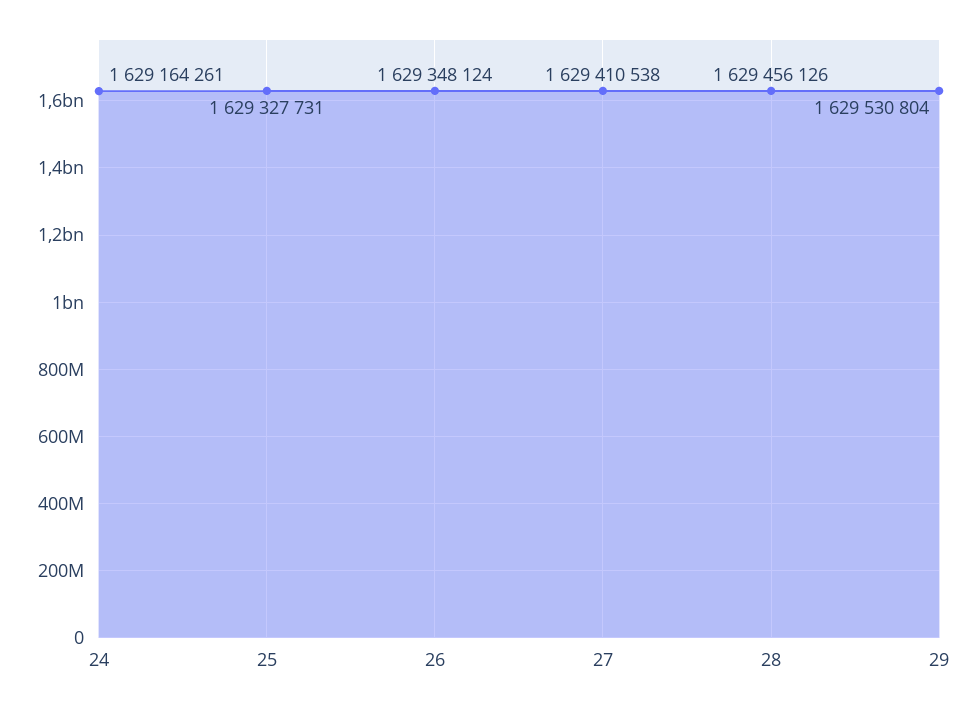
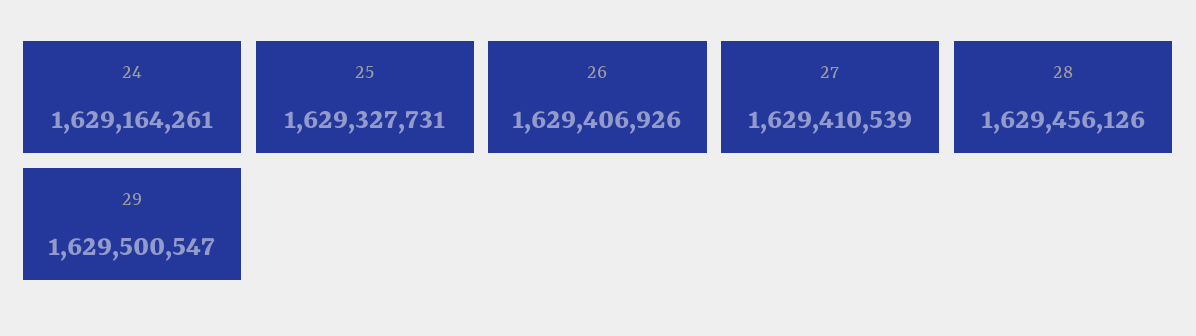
26: 1629348124 -> 1629406926
27: 1629410538 -> 1629410539
29: 1629530804 -> 1629500547

